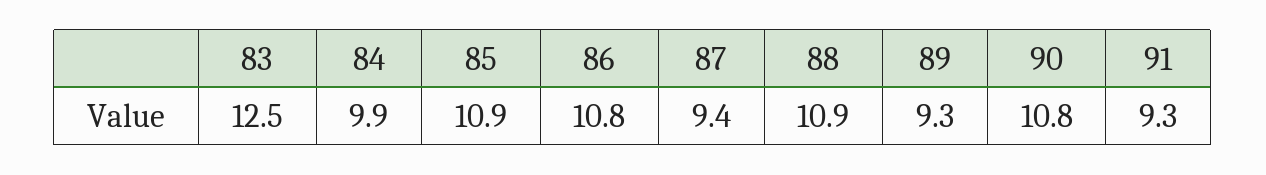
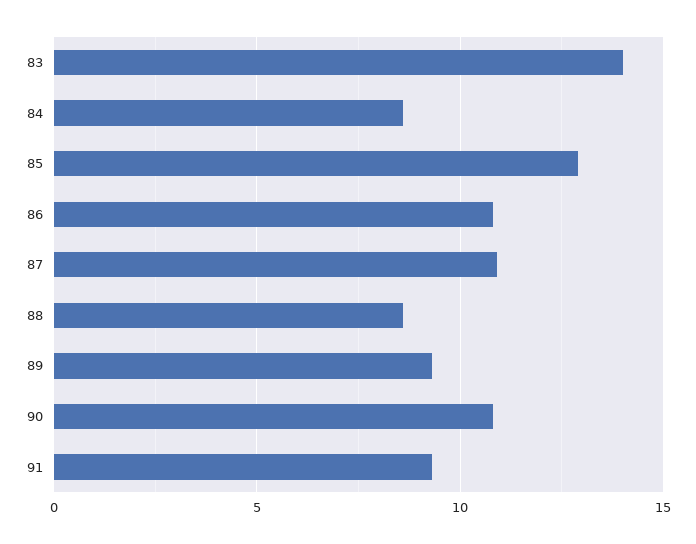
83: 12.5 -> 14
84: 9.9 -> 8.5
85: 10.9 -> 13
87: 9.4 -> 11
88: 10.9 -> 8.5

